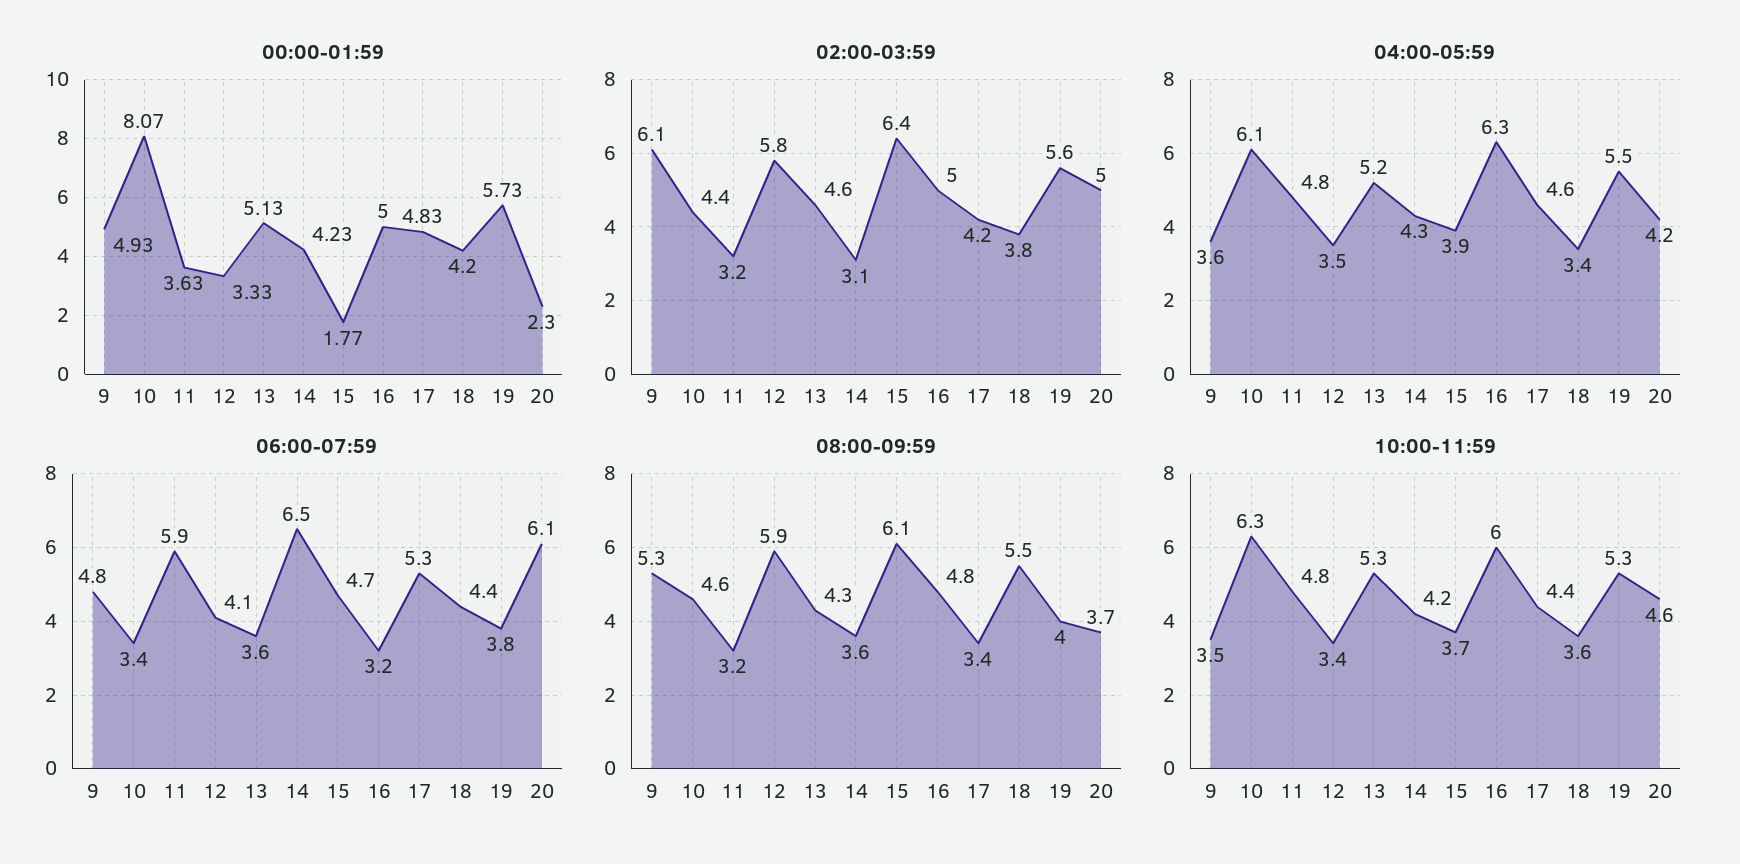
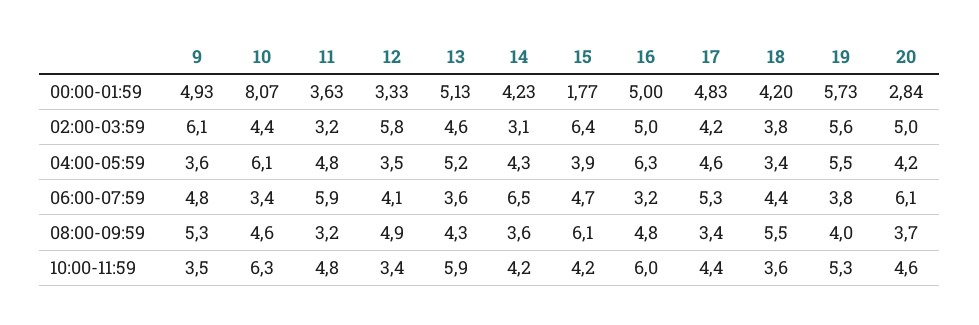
00:00-01:59, 20: 2.3 -> 2.84
08:00-09:59, 12: 5.9 -> 4.9
10:00-11:59, 13: 5.3 -> 5.9
10:00-11:59, 15: 3.7 -> 4.2

